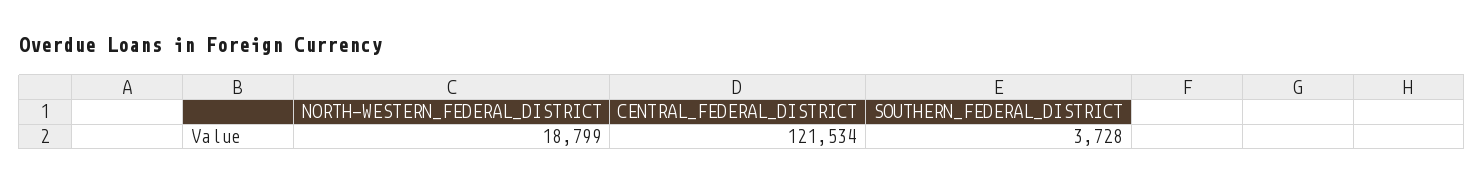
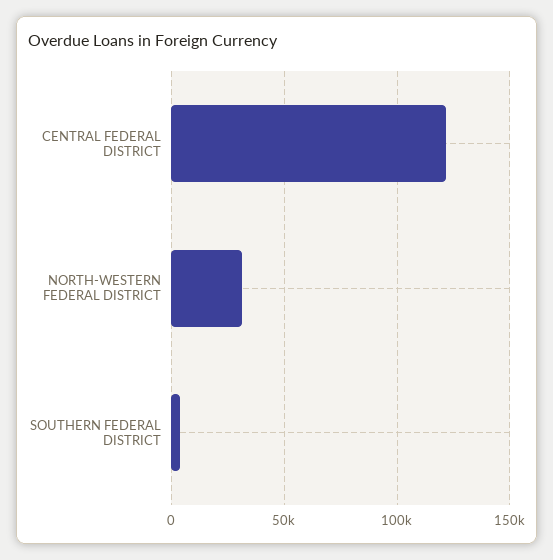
NORTH-WESTERN_FEDERAL_DISTRICT: 18799 -> 30000

